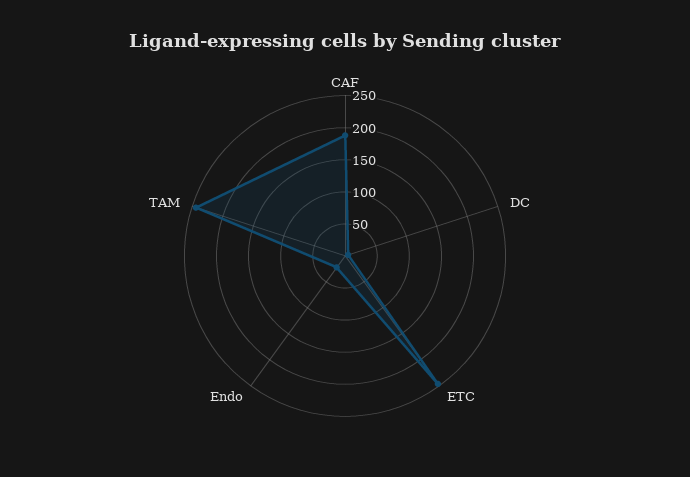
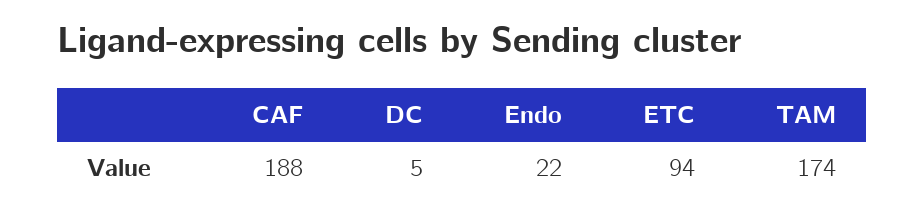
ETC: 250 -> 94
TAM: 250 -> 174

